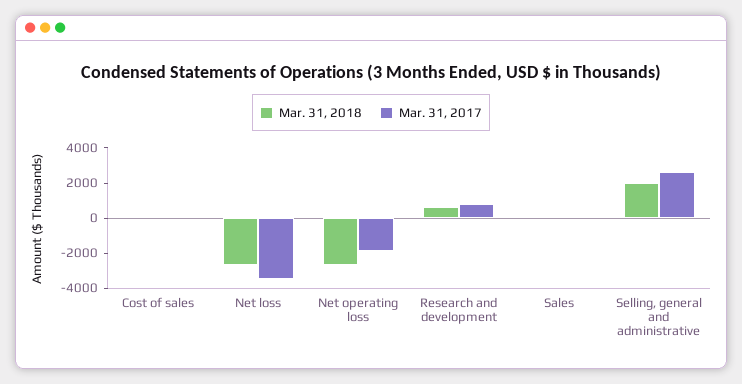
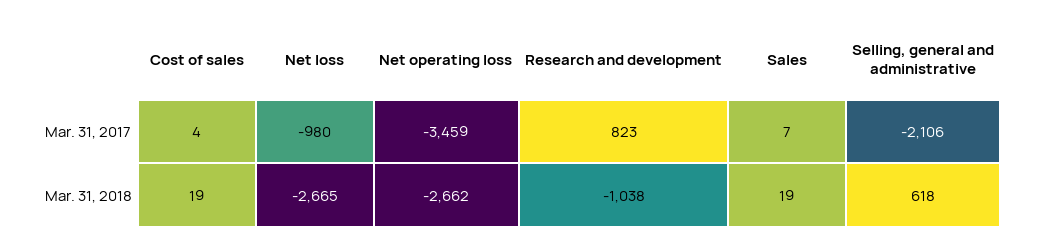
Mar. 31, 2017, Net loss: -3500 -> -980
Mar. 31, 2017, Net operating loss: -2000 -> -3459
Mar. 31, 2018, Research and development: 500 -> -1038
Mar. 31, 2018, Selling, general and administrative: 2000 -> 618
Mar. 31, 2017, Selling, general and administrative: 2500 -> -2106

